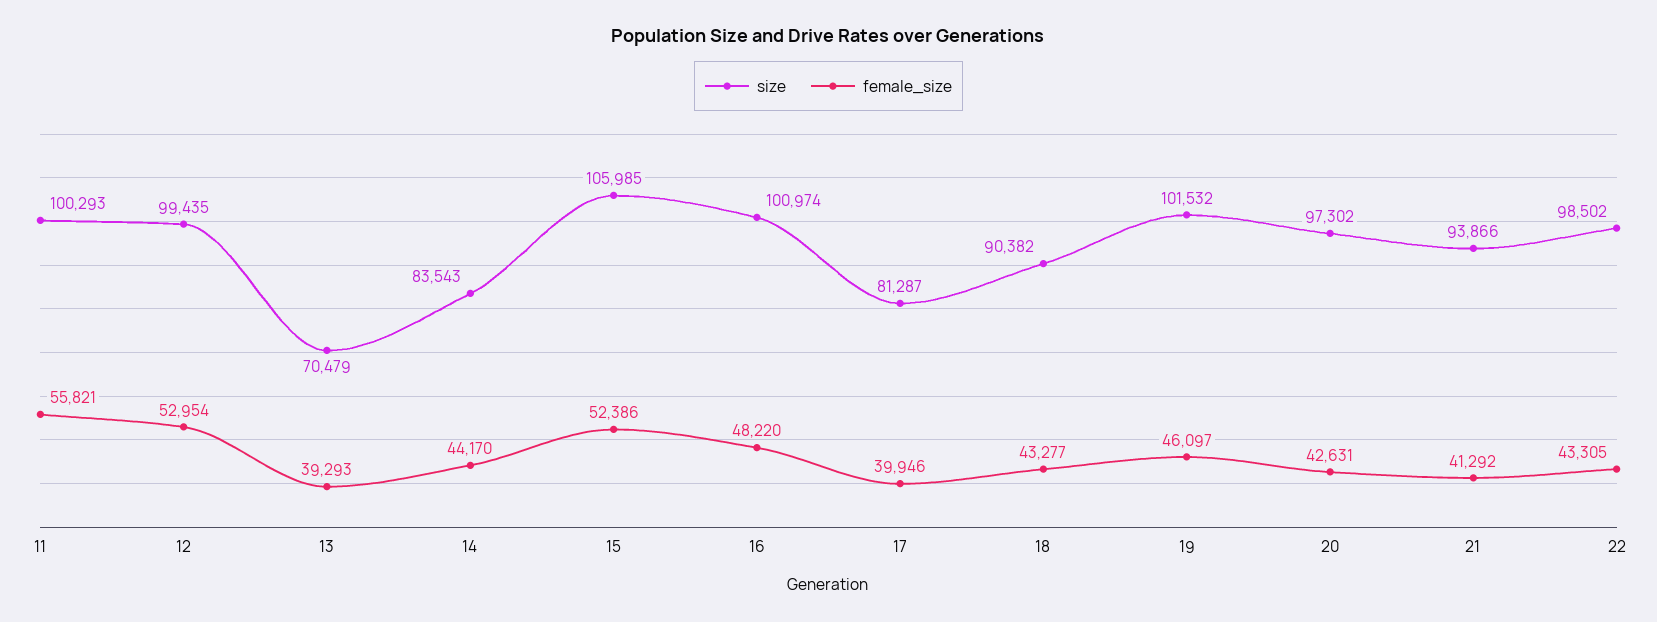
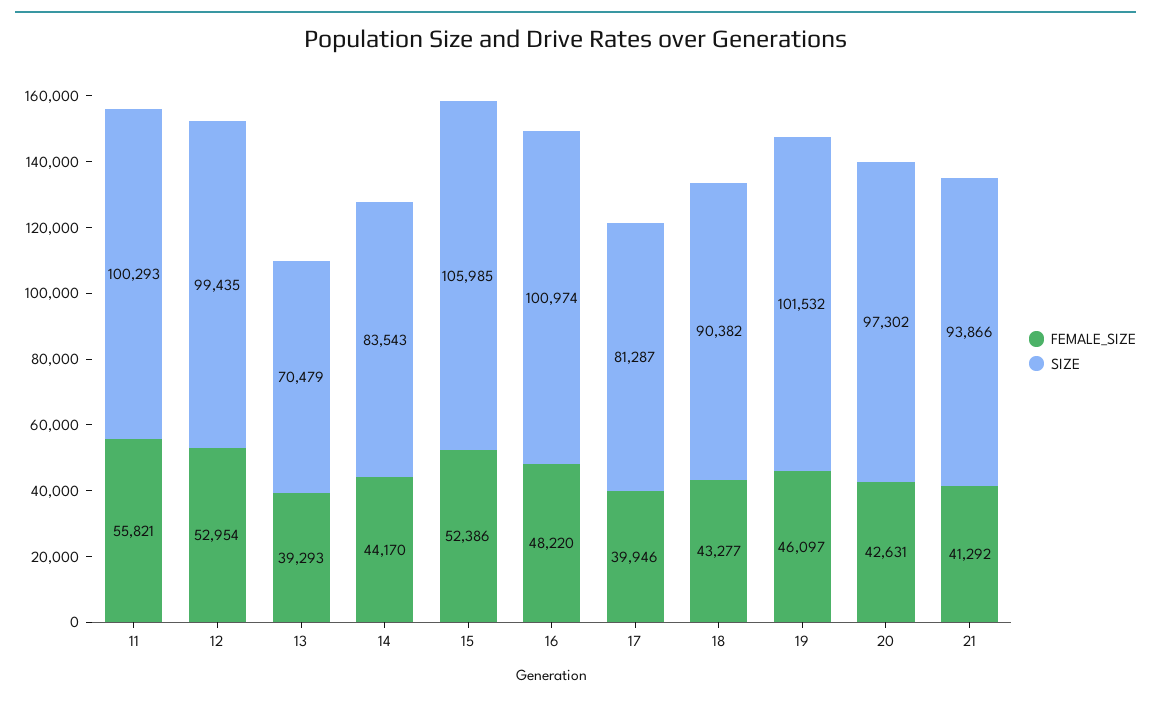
size, 22: 98502 -> none
female_size, 22: 43305 -> none

